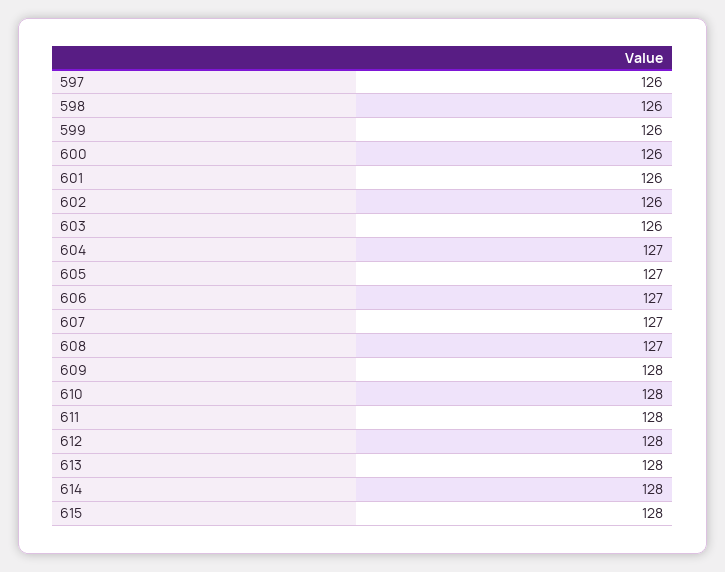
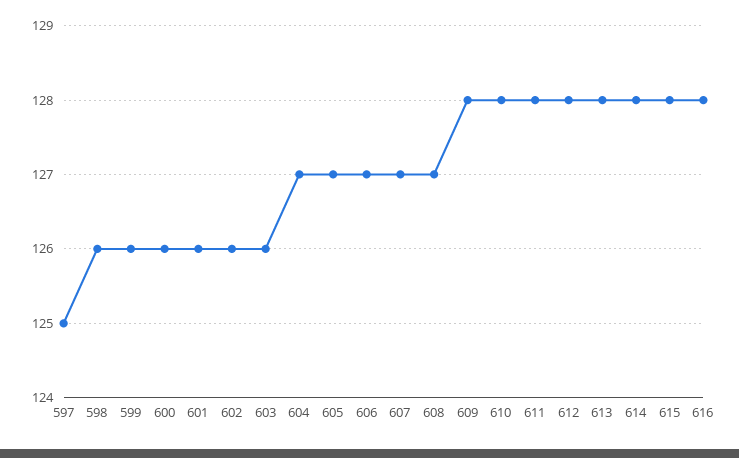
597: 126 -> 125
616: none -> 128

